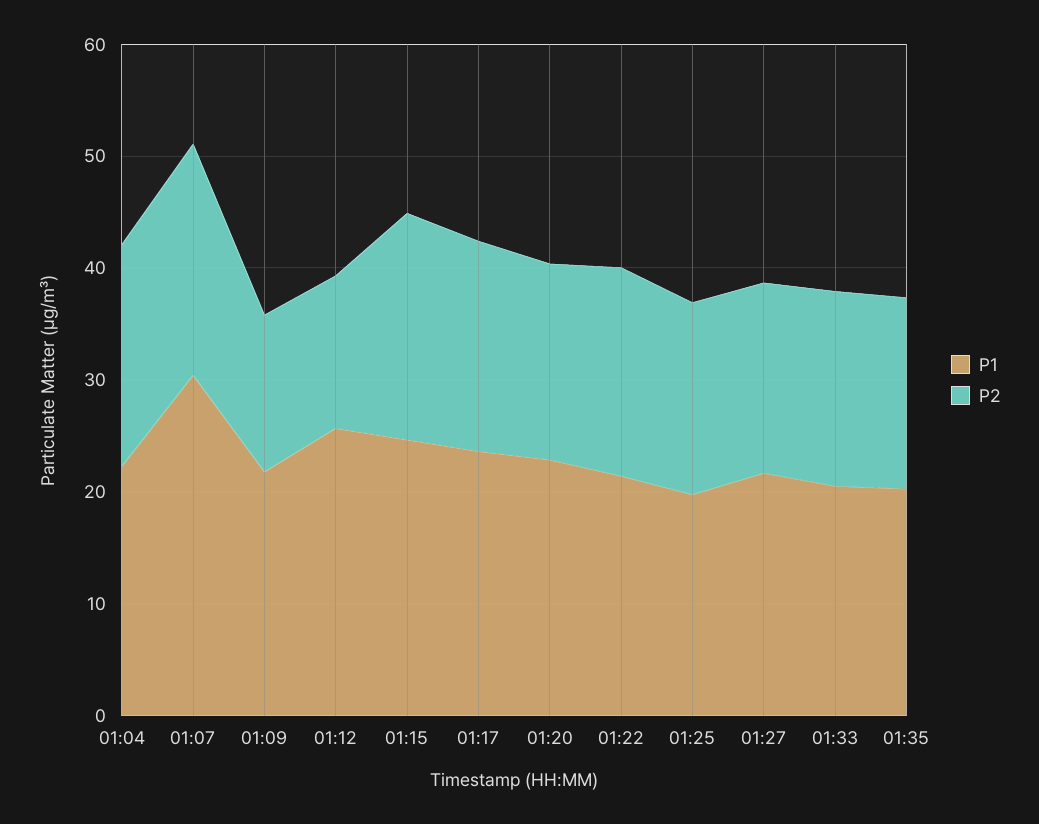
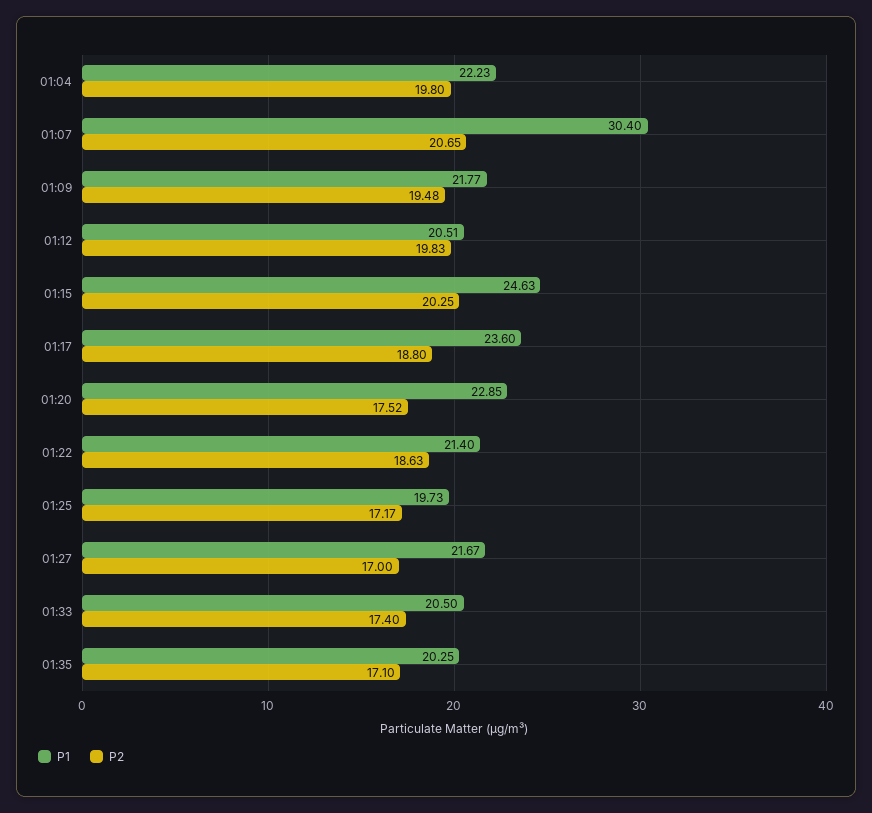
P2, 01:09: 14 -> 19.48
P1, 01:12: 26 -> 20.51
P2, 01:12: 14 -> 19.83

